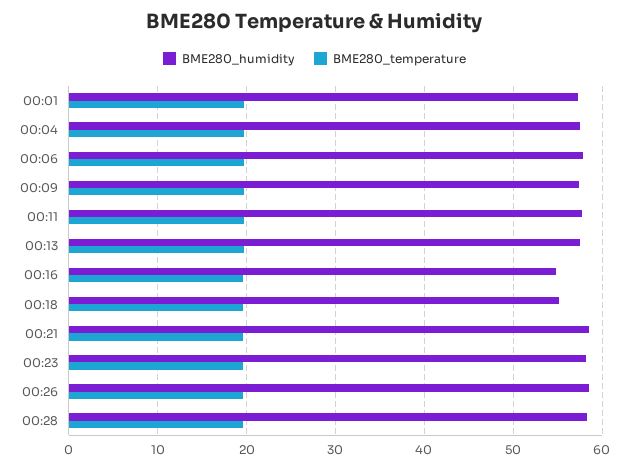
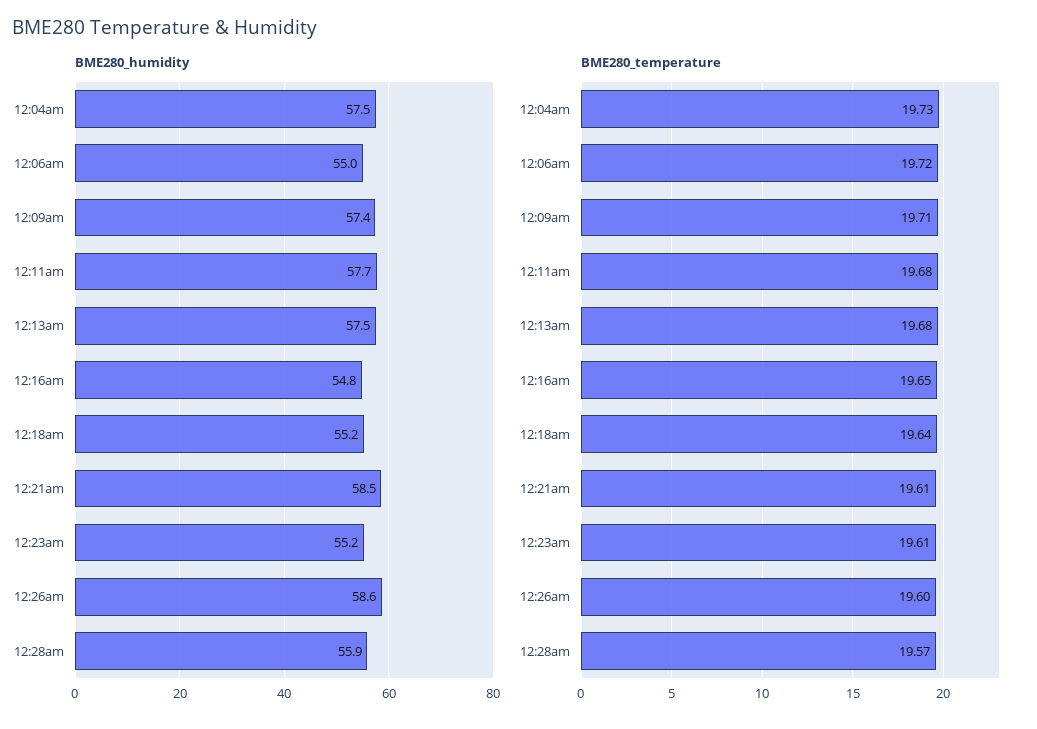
BME280_humidity, 00:01: 57 -> none
BME280_temperature, 00:01: 20 -> none
BME280_humidity, 00:06: 58 -> 55
BME280_humidity, 00:23: 58 -> 55.2
BME280_humidity, 00:28: 58 -> 55.9

